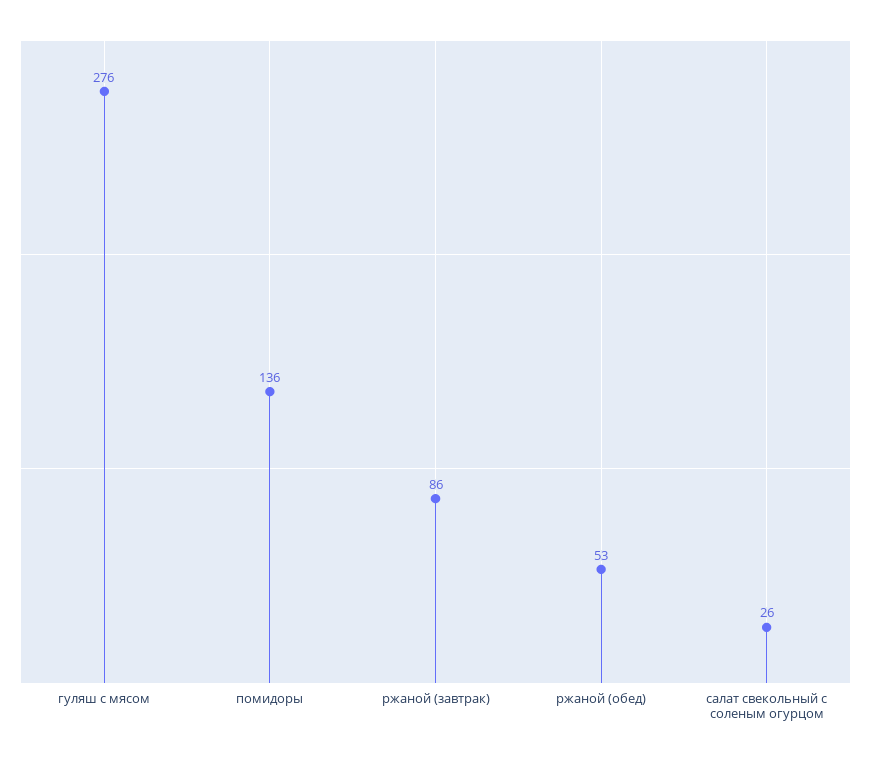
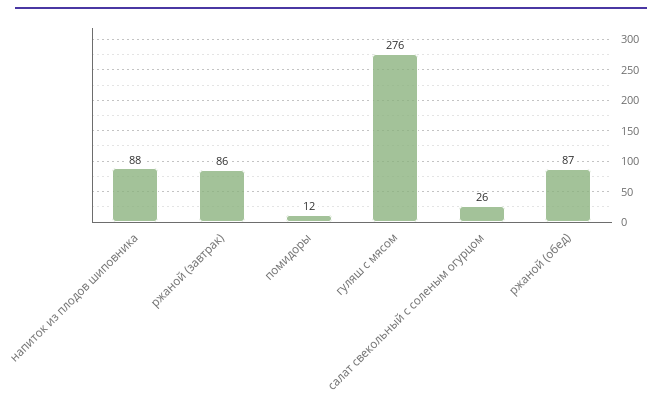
помидоры: 136 -> 12
ржаной (обед): 53 -> 87
напиток из плодов шиповника: none -> 88

